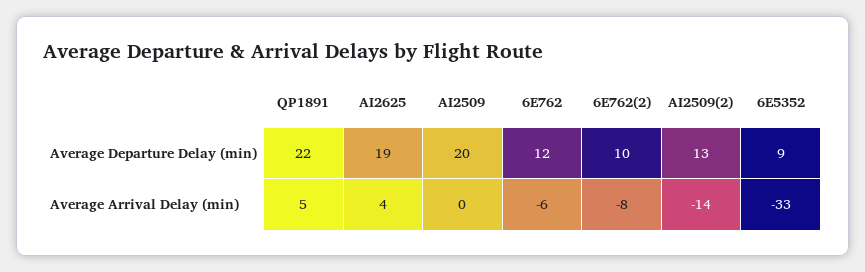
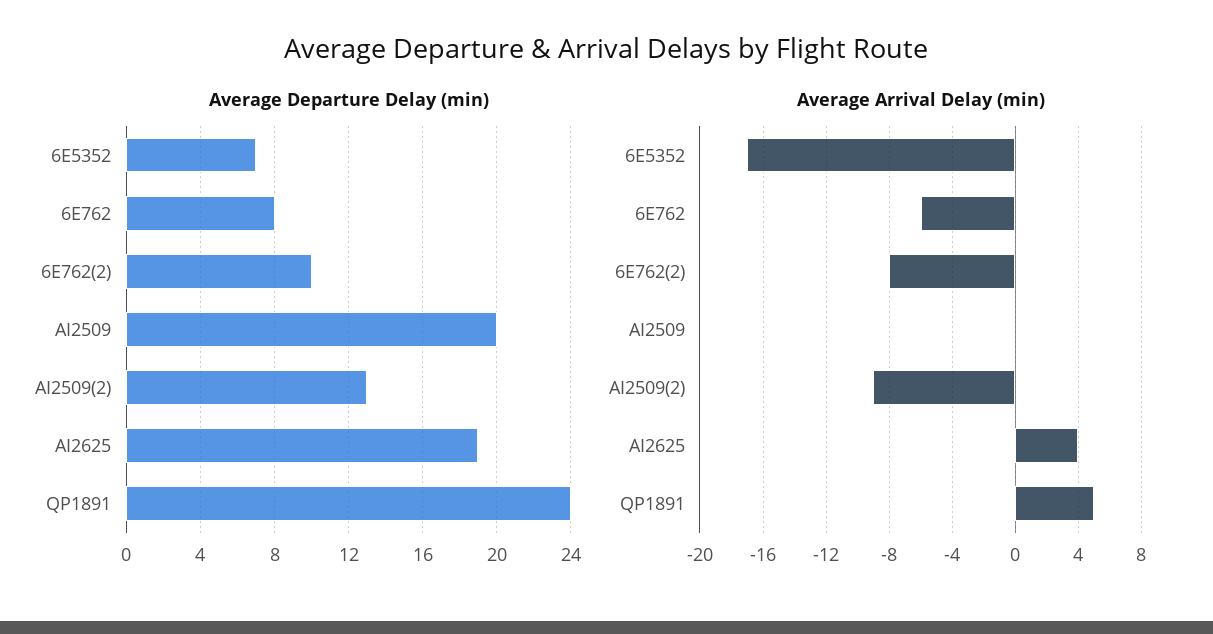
Average Departure Delay (min), QP1891: 22 -> 24
Average Departure Delay (min), 6E762: 12 -> 8
Average Departure Delay (min), 6E5352: 9 -> 7
Average Arrival Delay (min), AI2509(2): -14 -> -9
Average Arrival Delay (min), 6E5352: -33 -> -17

